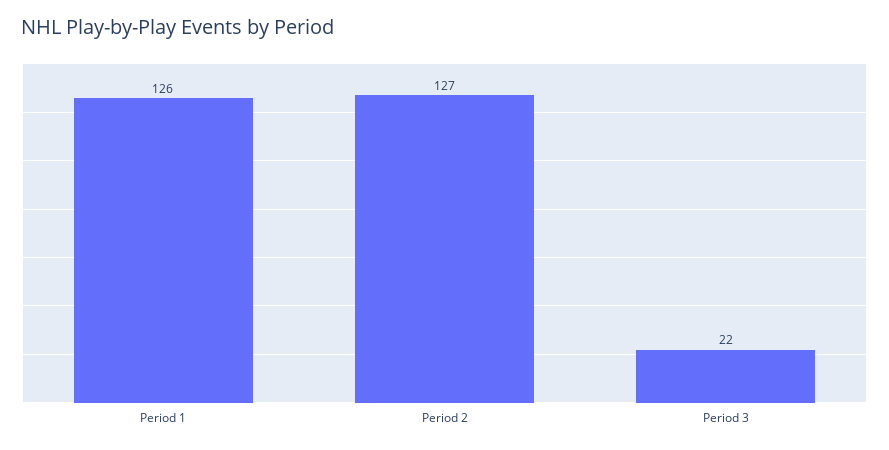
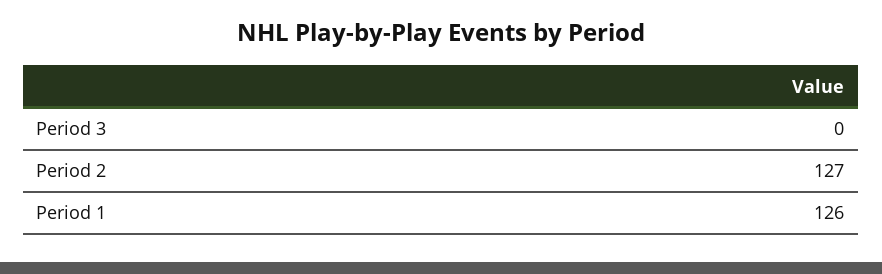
Period 3: 22 -> 0

